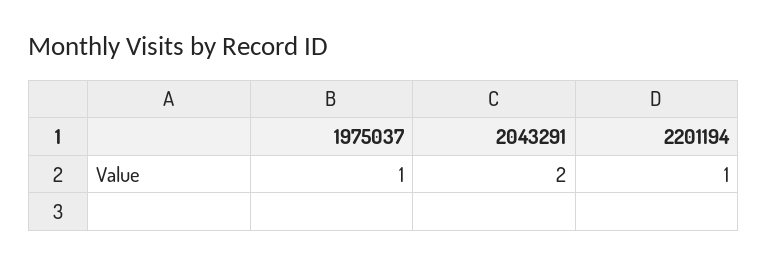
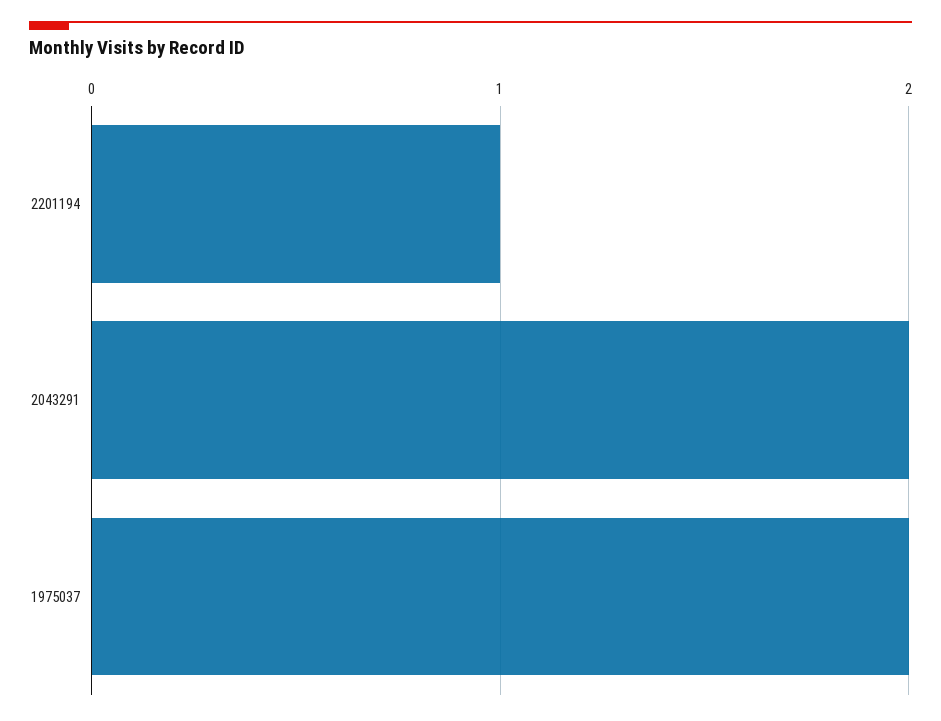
1975037: 1 -> 2

